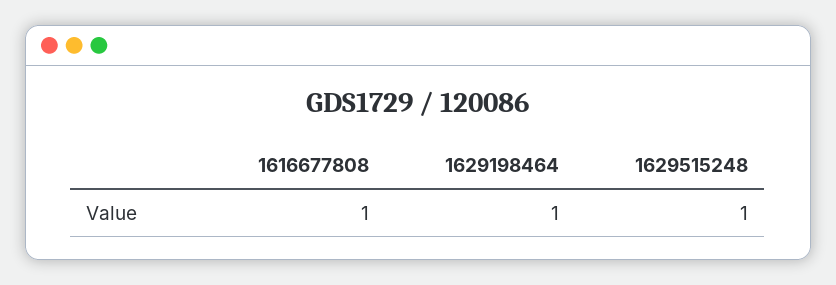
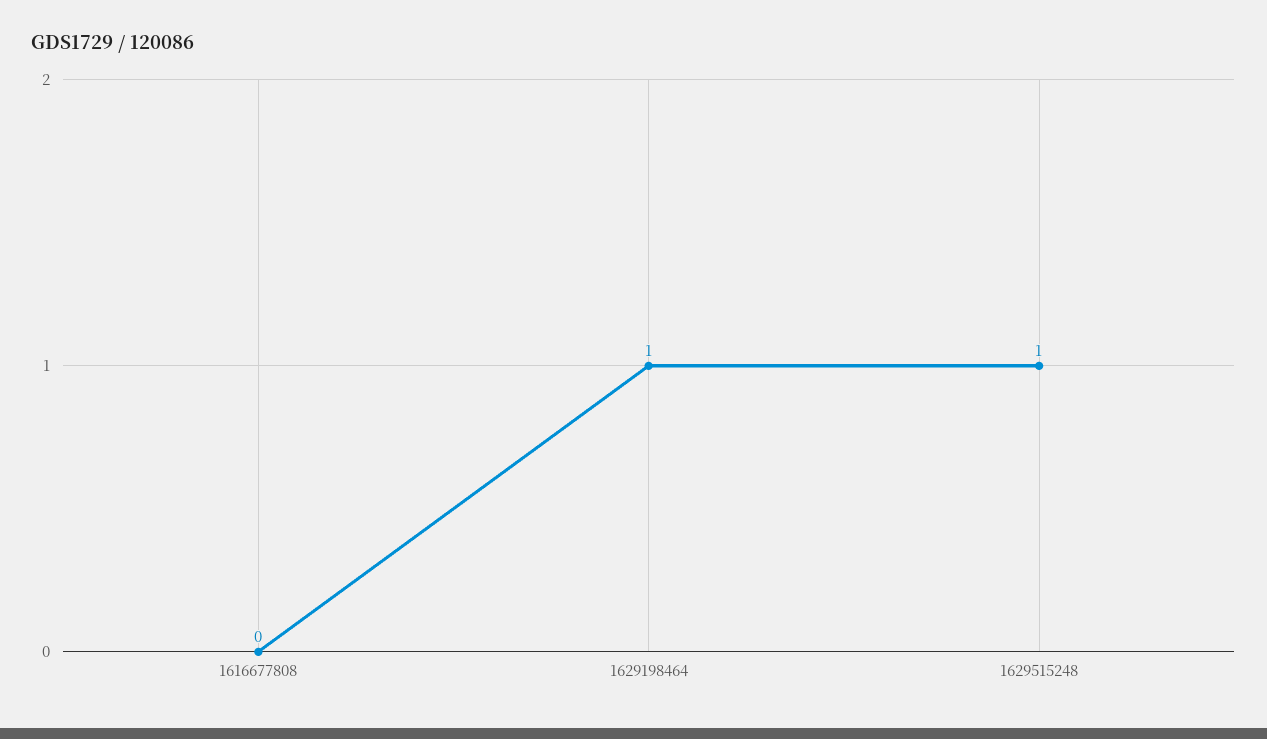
1616677808: 1 -> 0

